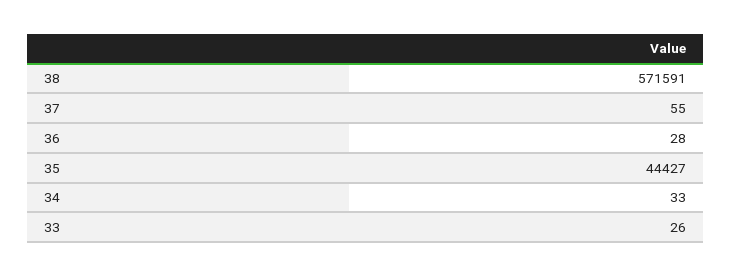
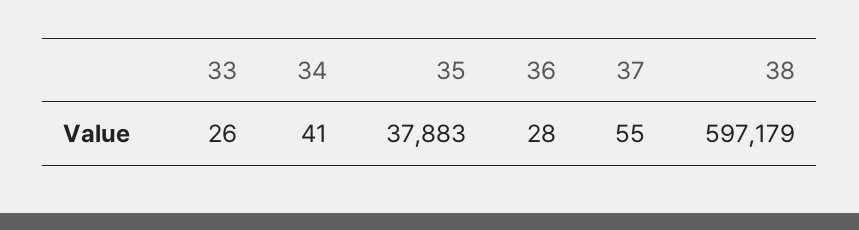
38: 571591 -> 597179
35: 44427 -> 37883
34: 33 -> 41

